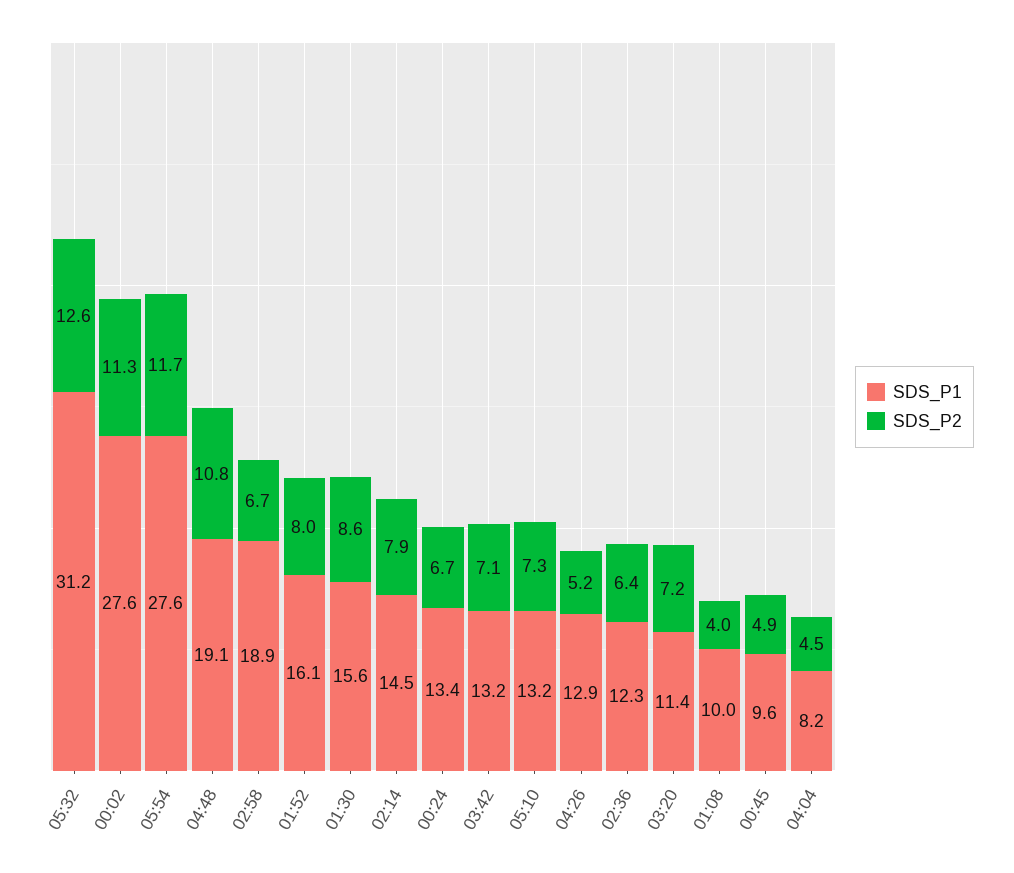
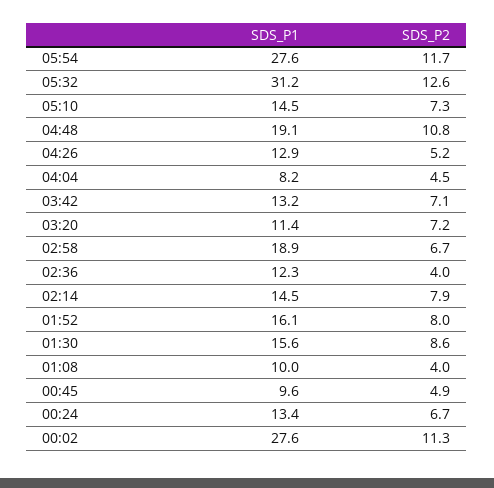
SDS_P1, 05:10: 13.2 -> 14.5
SDS_P2, 02:36: 6.4 -> 4

